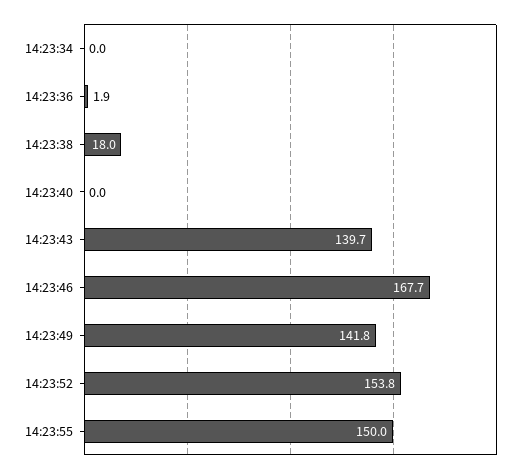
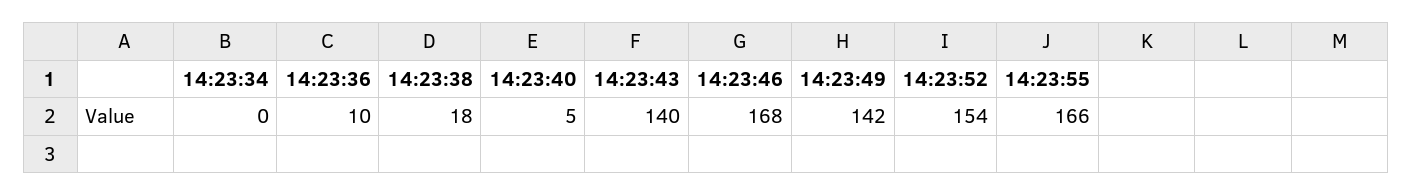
14:23:36: 1.9 -> 10
14:23:40: 0 -> 5
14:23:55: 150 -> 166

